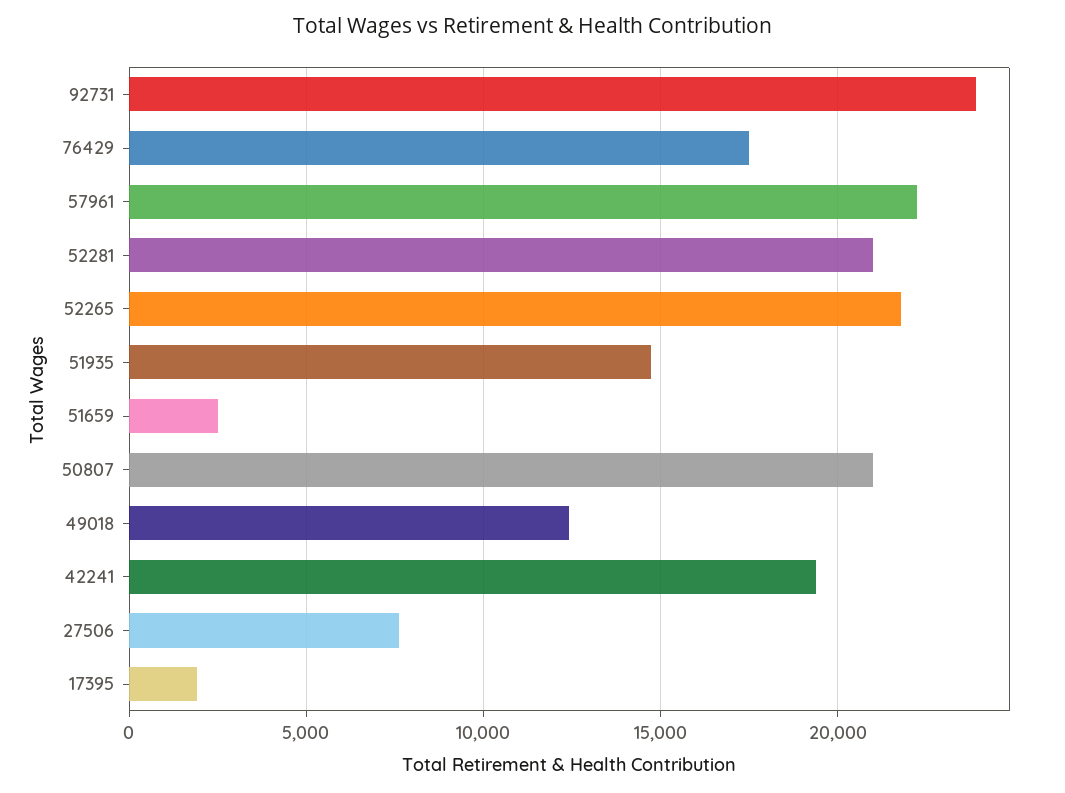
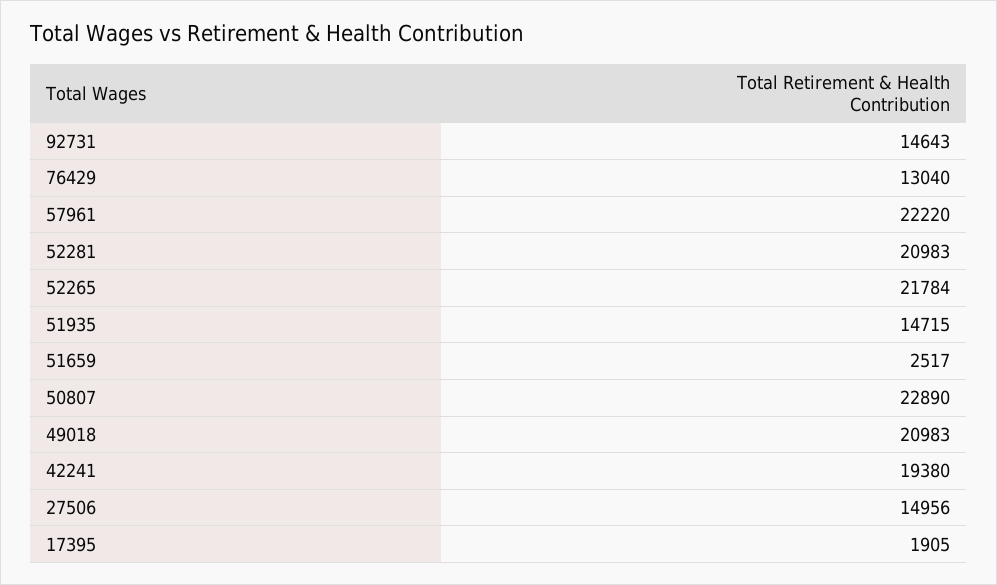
92731: 24000 -> 14643
76429: 17500 -> 13040
50807: 21000 -> 22890
49018: 12500 -> 20983
27506: 7500 -> 14956

